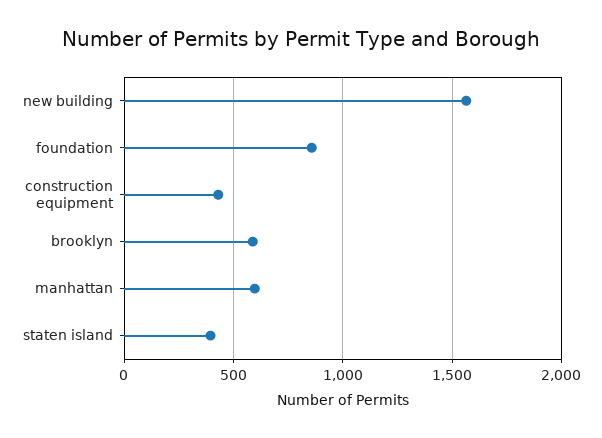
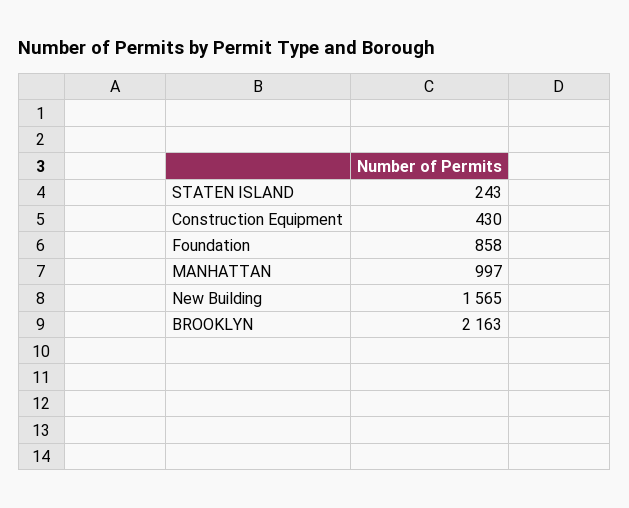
brooklyn: 600 -> 2163
manhattan: 600 -> 997
staten island: 400 -> 243

